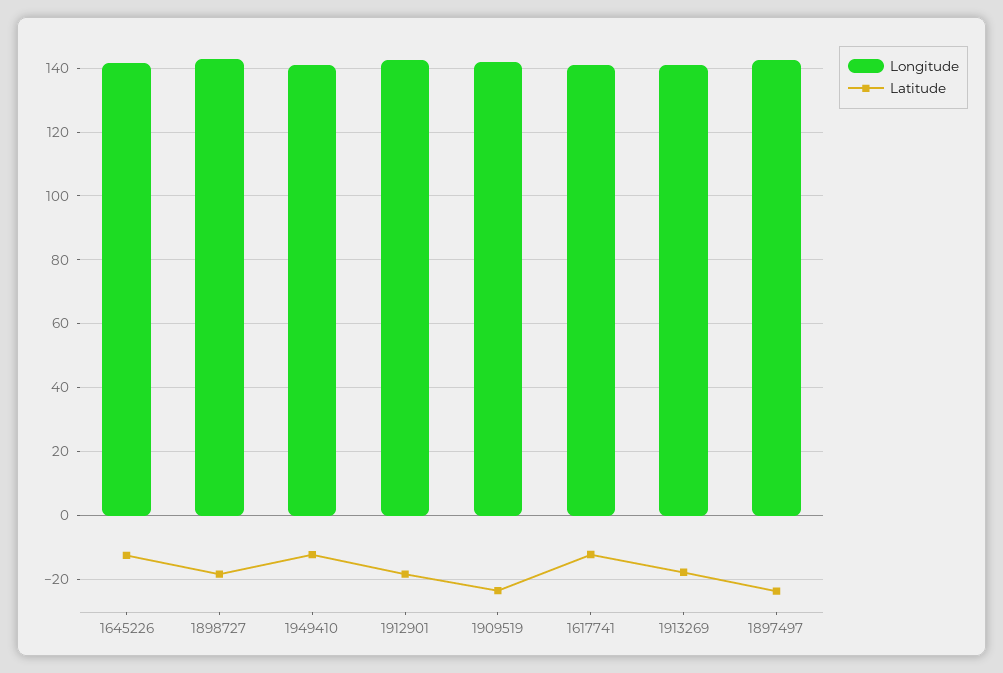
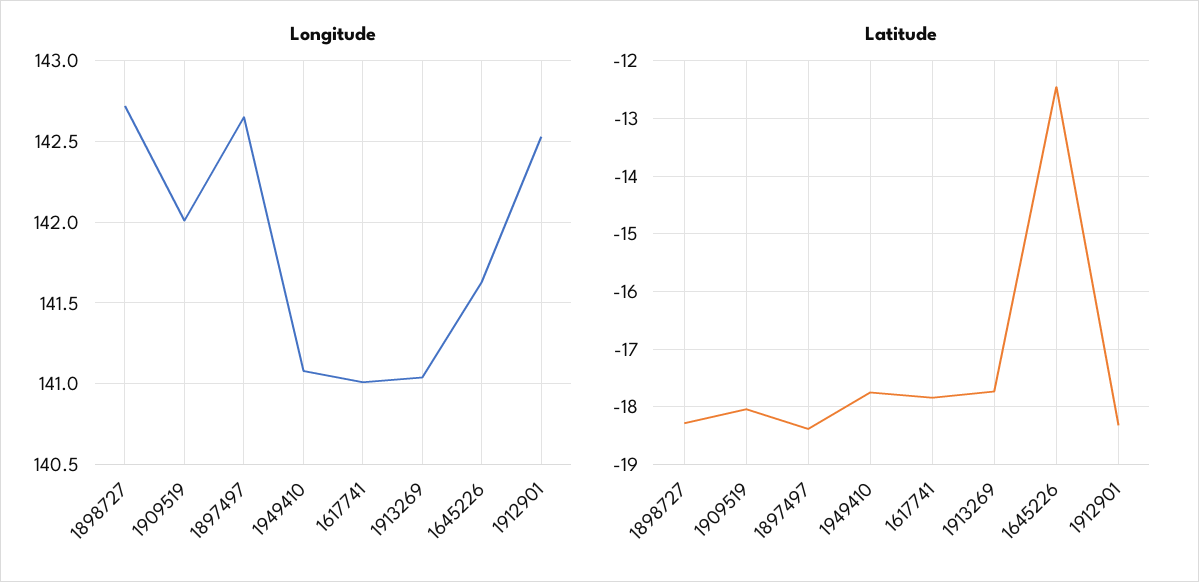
Latitude, 1949410: -12 -> -17.8
Latitude, 1909519: -24 -> -18
Latitude, 1617741: -12 -> -17.8
Latitude, 1897497: -24 -> -18.4

